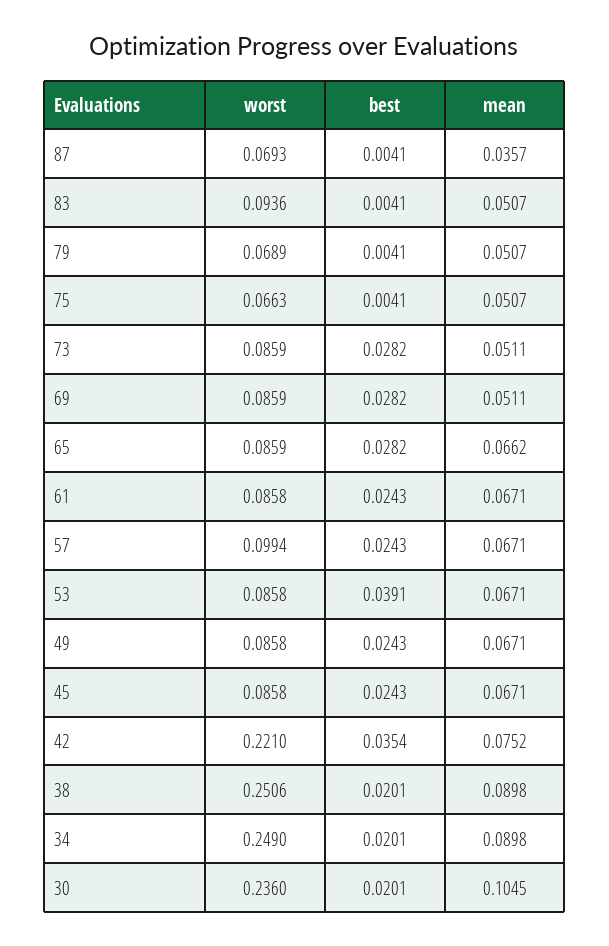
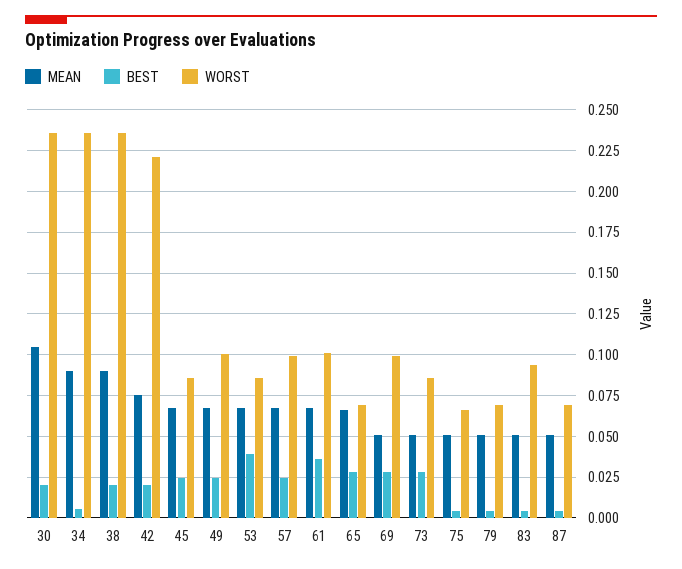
mean, 87: 0.0357 -> 0.05
worst, 69: 0.0859 -> 0.1
worst, 65: 0.0859 -> 0.07
worst, 61: 0.0858 -> 0.1
best, 61: 0.0243 -> 0.035
worst, 49: 0.0858 -> 0.1
best, 42: 0.0354 -> 0.02
worst, 38: 0.2506 -> 0.235
worst, 34: 0.249 -> 0.235
best, 34: 0.0201 -> 0.005

